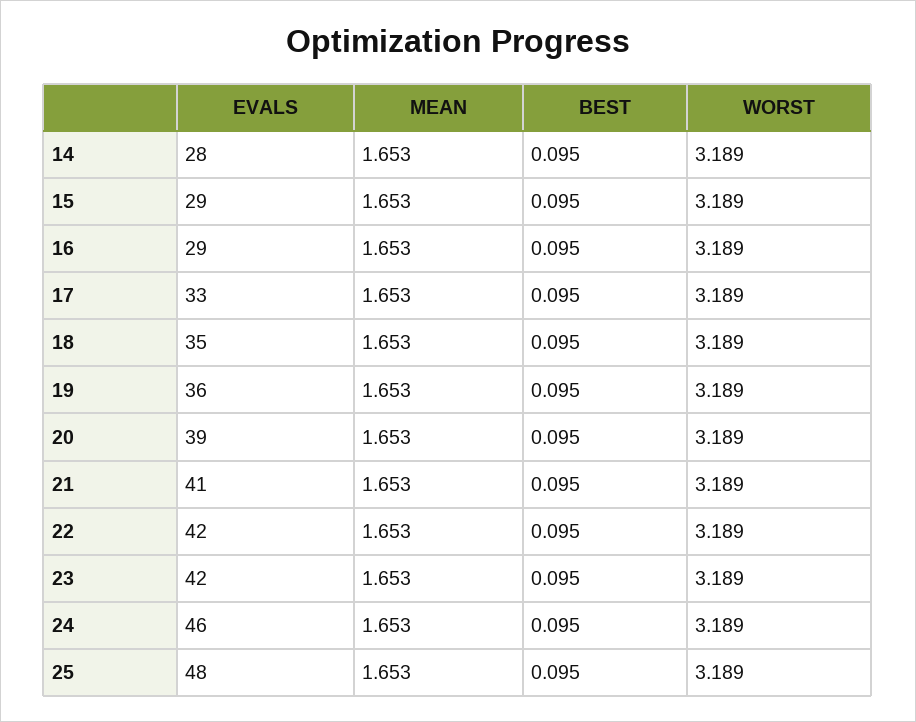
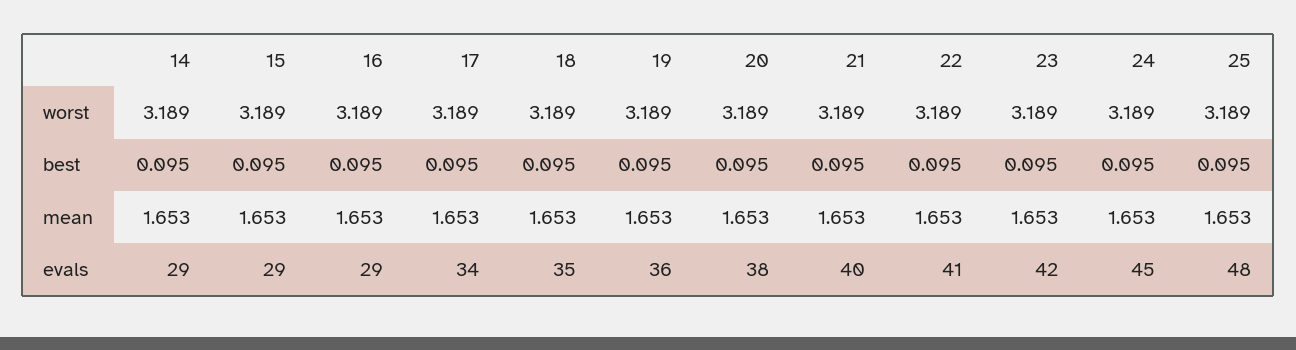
EVALS, 14: 28 -> 29
EVALS, 17: 33 -> 34
EVALS, 20: 39 -> 38
EVALS, 21: 41 -> 40
EVALS, 22: 42 -> 41
EVALS, 24: 46 -> 45

